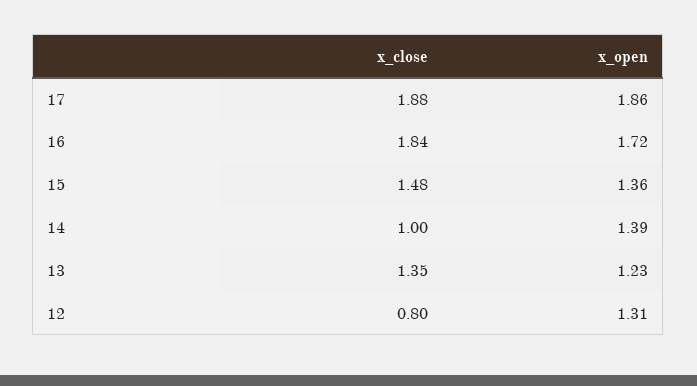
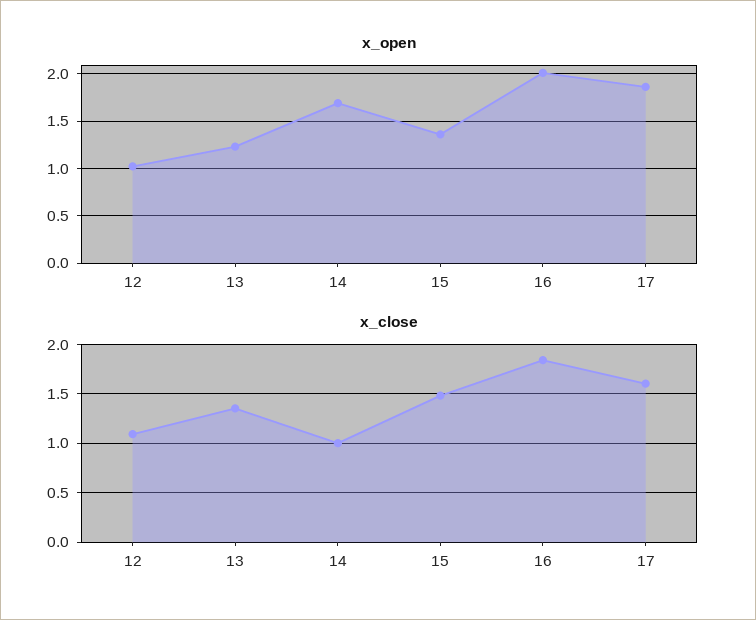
x_close, 17: 1.88 -> 1.6
x_open, 16: 1.72 -> 2
x_open, 14: 1.39 -> 1.7
x_close, 12: 0.8 -> 1.1
x_open, 12: 1.31 -> 1

